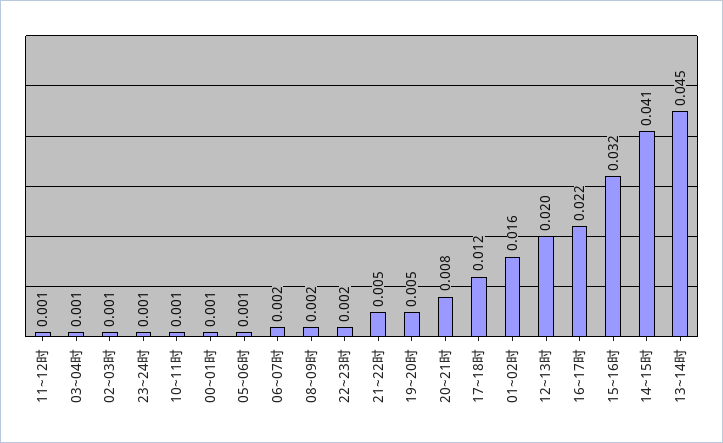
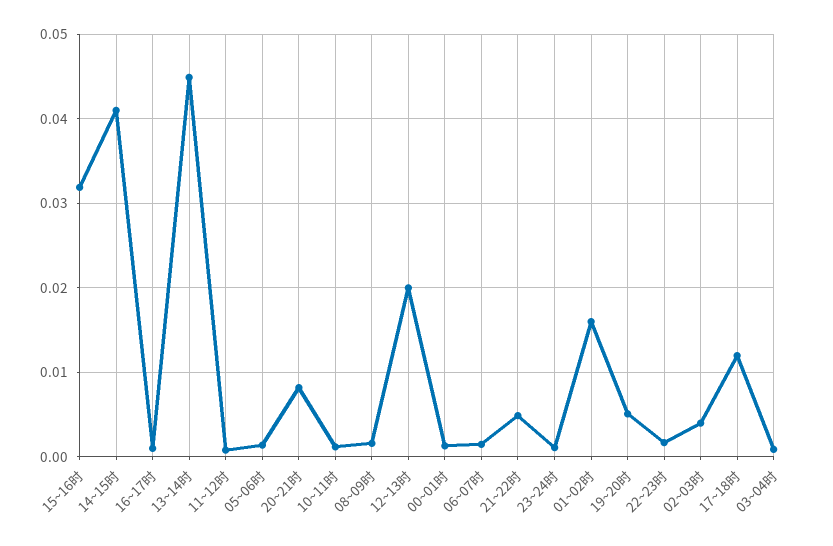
02~03时: 0.001 -> 0.004
16~17时: 0.022 -> 0.001

